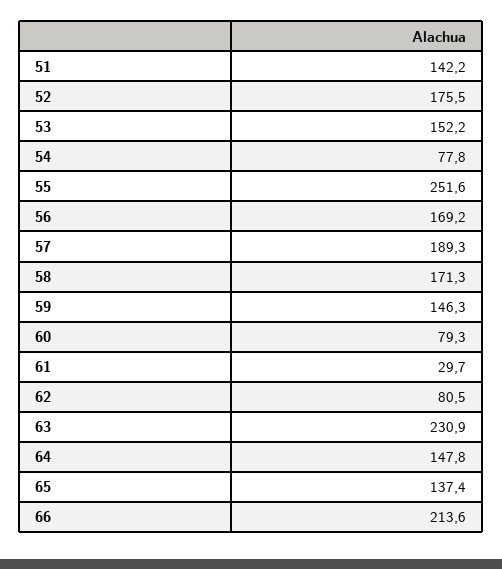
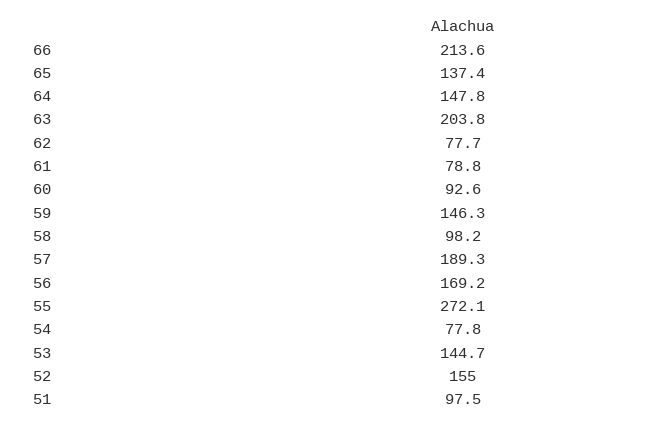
51: 142.2 -> 97.5
52: 175.5 -> 155
53: 152.2 -> 144.7
55: 251.6 -> 272.1
58: 171.3 -> 98.2
60: 79.3 -> 92.6
61: 29.7 -> 78.8
62: 80.5 -> 77.7
63: 230.9 -> 203.8

